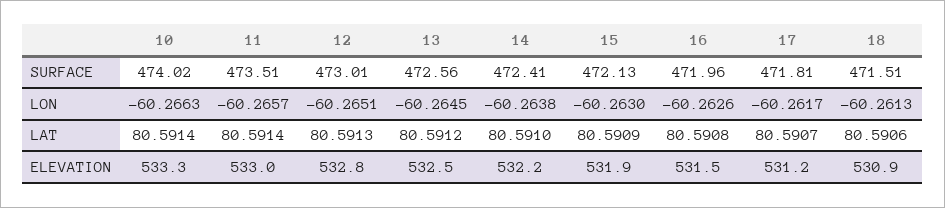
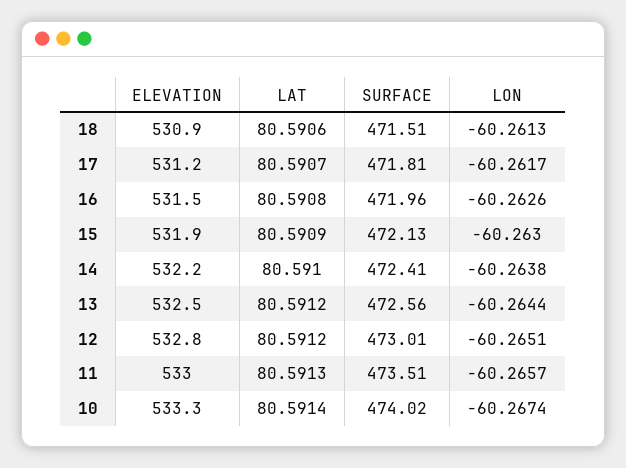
10, LON: -60.2663 -> -60.2674
13, LON: -60.2645 -> -60.2644
11, LAT: 80.5914 -> 80.5913
12, LAT: 80.5913 -> 80.5912

